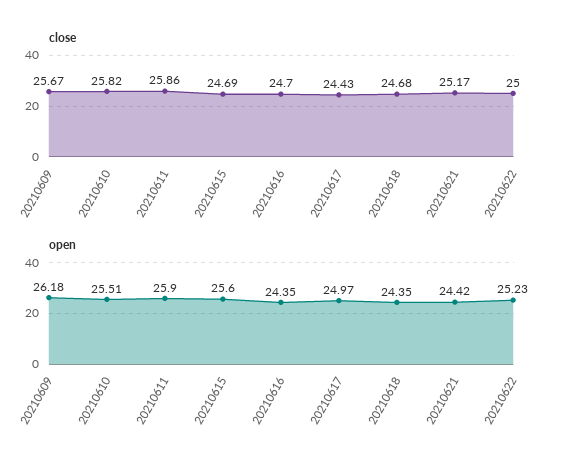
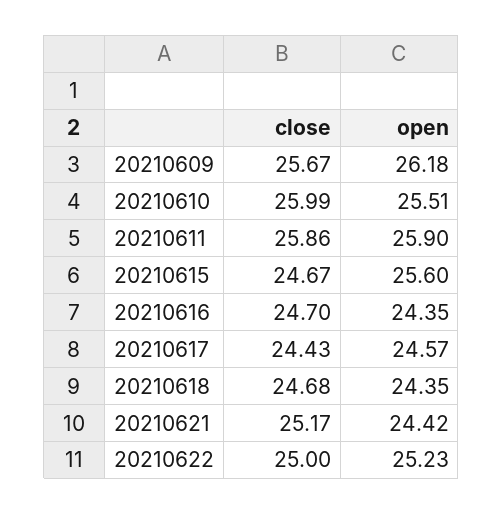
close, 20210610: 25.82 -> 25.99
close, 20210615: 24.69 -> 24.67
open, 20210617: 24.97 -> 24.57

